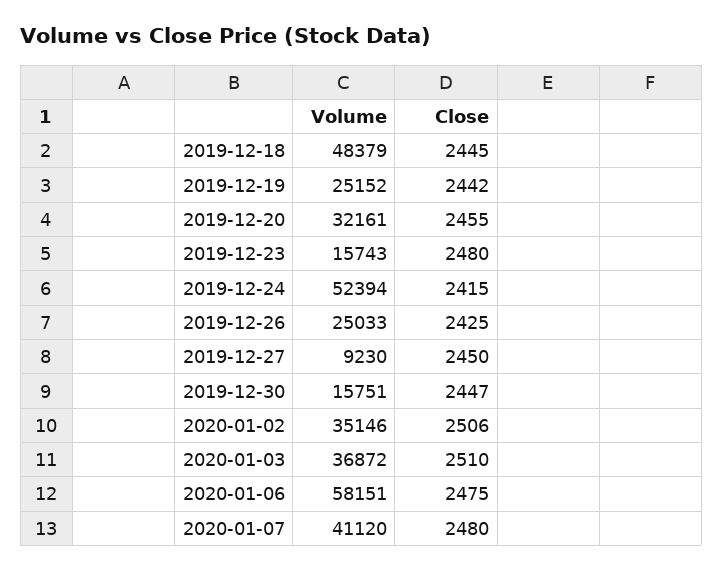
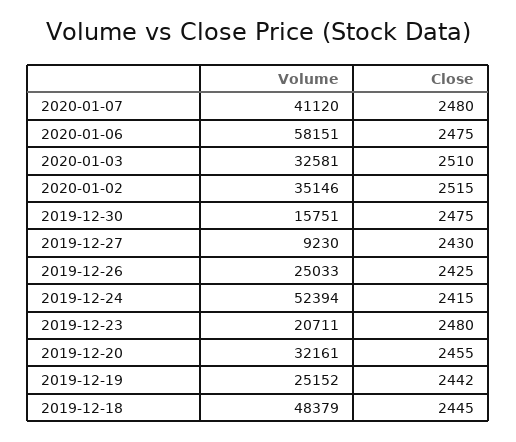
Volume, 2019-12-23: 15743 -> 20711
Close, 2019-12-27: 2450 -> 2430
Close, 2019-12-30: 2447 -> 2475
Close, 2020-01-02: 2506 -> 2515
Volume, 2020-01-03: 36872 -> 32581

